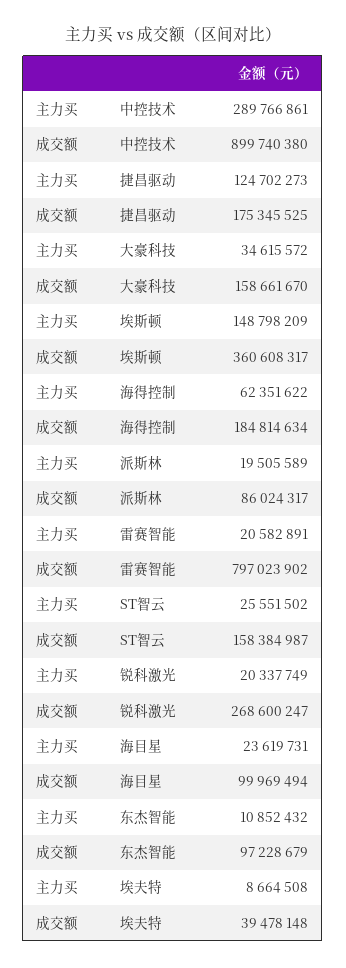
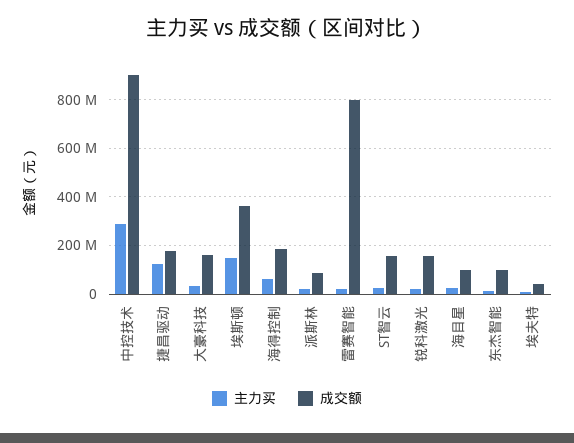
成交额, 锐科激光: 268600247 -> 150000000

